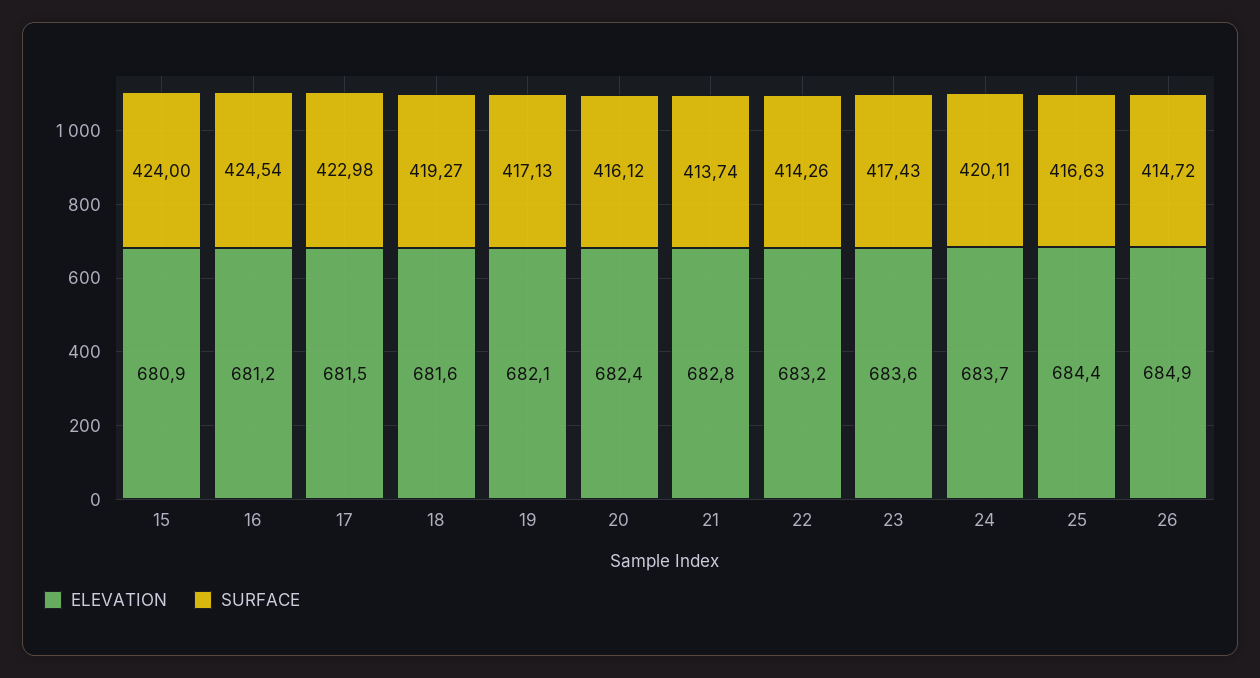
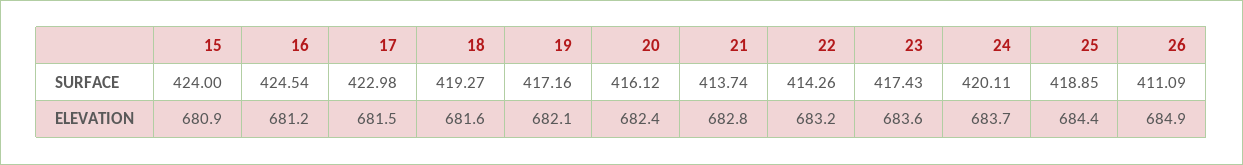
SURFACE, 19: 417.13 -> 417.16
SURFACE, 25: 416.63 -> 418.85
SURFACE, 26: 414.72 -> 411.09

